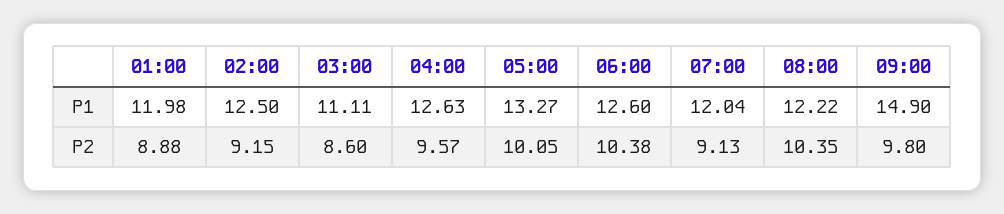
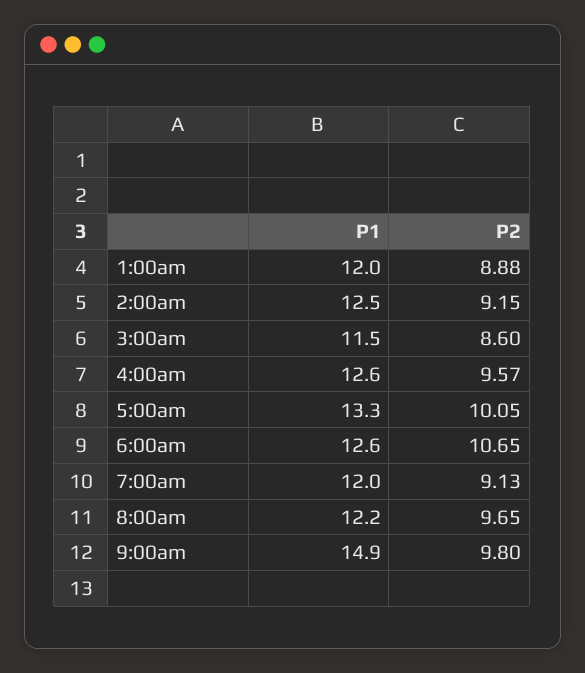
03:00, P1: 11.11 -> 11.5
06:00, P2: 10.38 -> 10.65
08:00, P2: 10.35 -> 9.65

